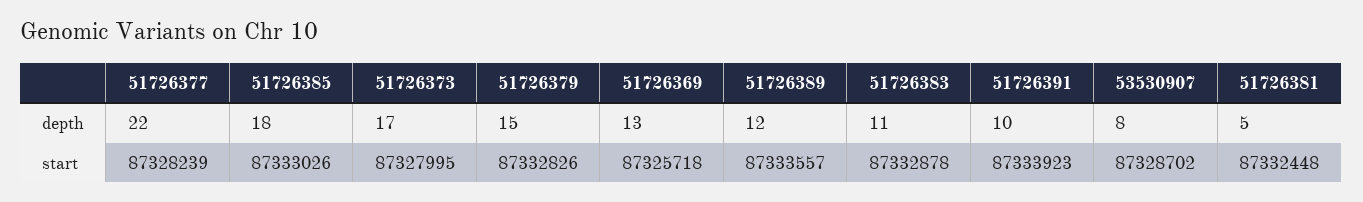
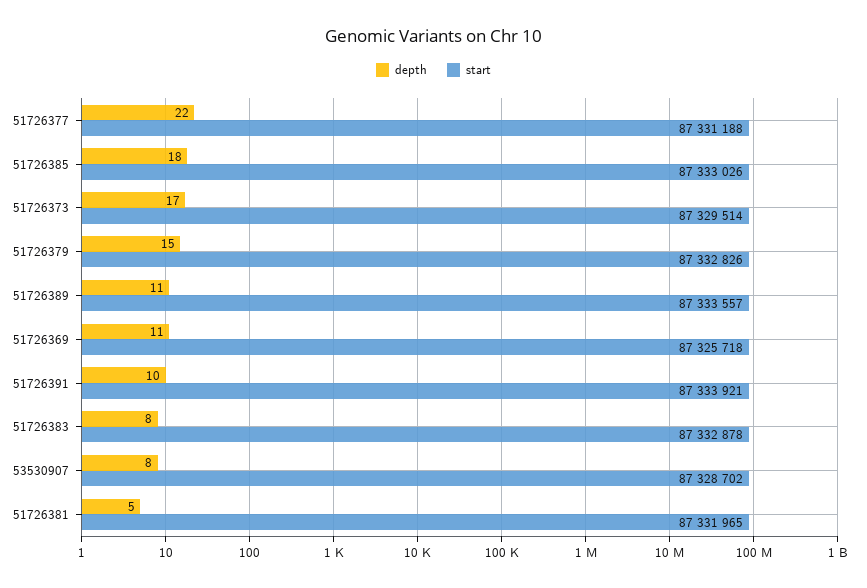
depth, 51726369: 13 -> 11
depth, 51726389: 12 -> 11
depth, 51726383: 11 -> 8
start, 51726377: 87328239 -> 87331188
start, 51726373: 87327995 -> 87329514
start, 51726391: 87333923 -> 87333921
start, 51726381: 87332448 -> 87331965

